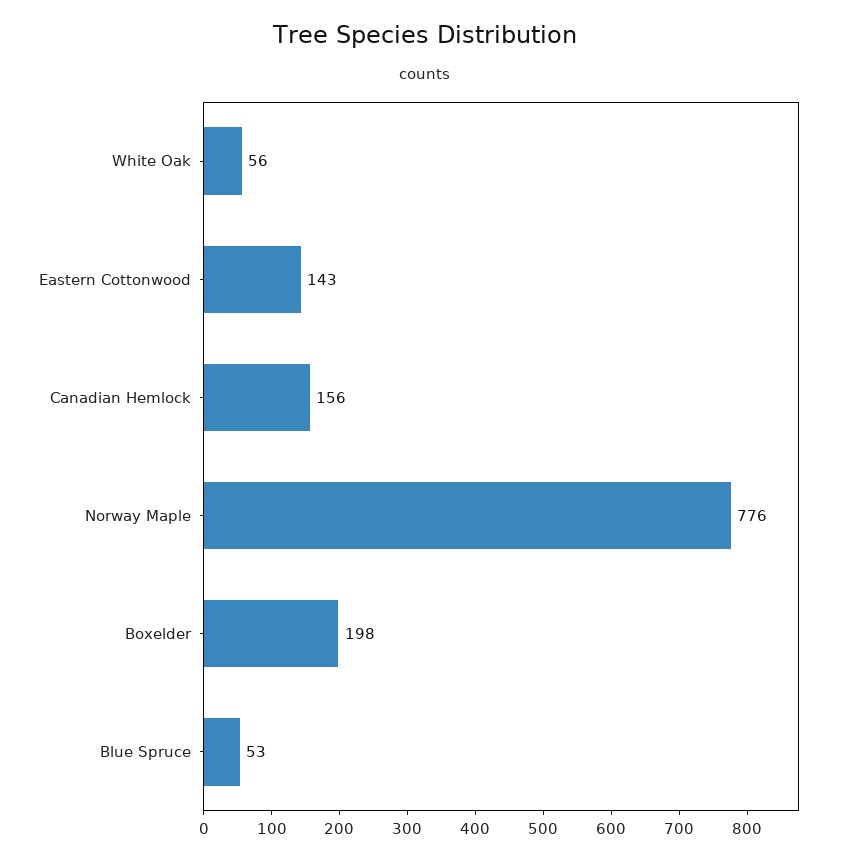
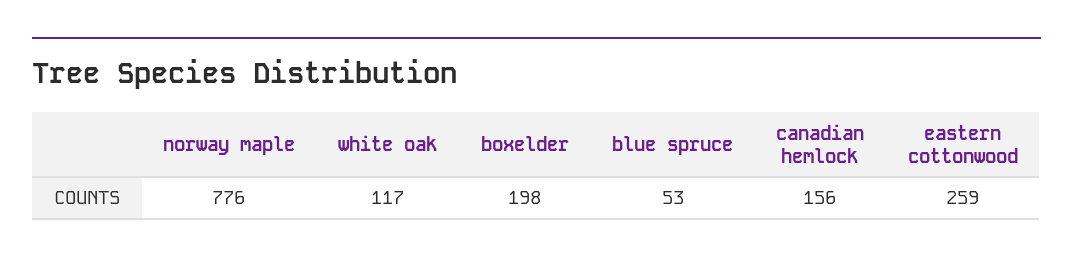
White Oak: 56 -> 117
Eastern Cottonwood: 143 -> 259

